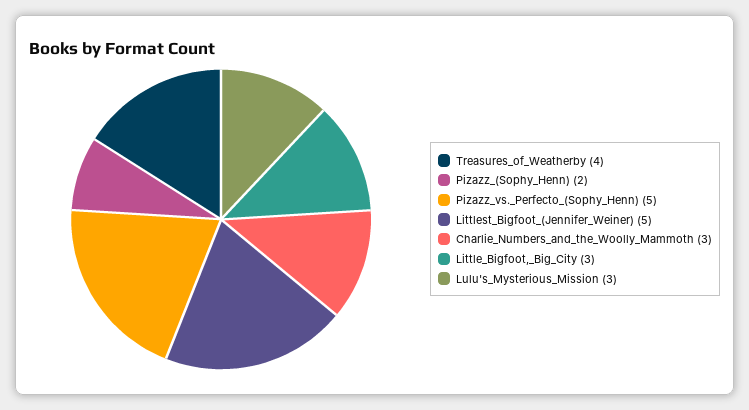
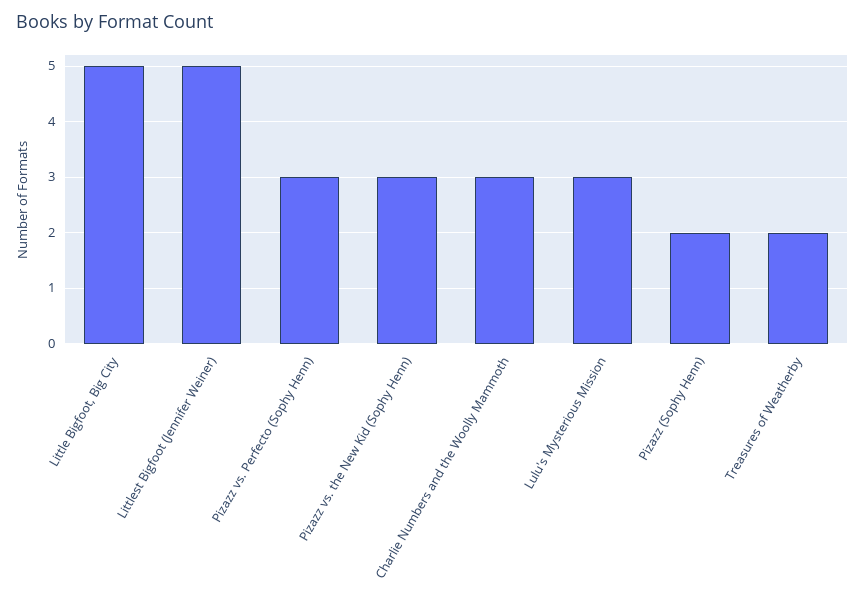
Treasures_of_Weatherby: 4 -> 2
Pizazz_vs._Perfecto_(Sophy_Henn): 5 -> 3
Little_Bigfoot,_Big_City: 3 -> 5
Pizazz vs. the New Kid (Sophy Henn): none -> 3

